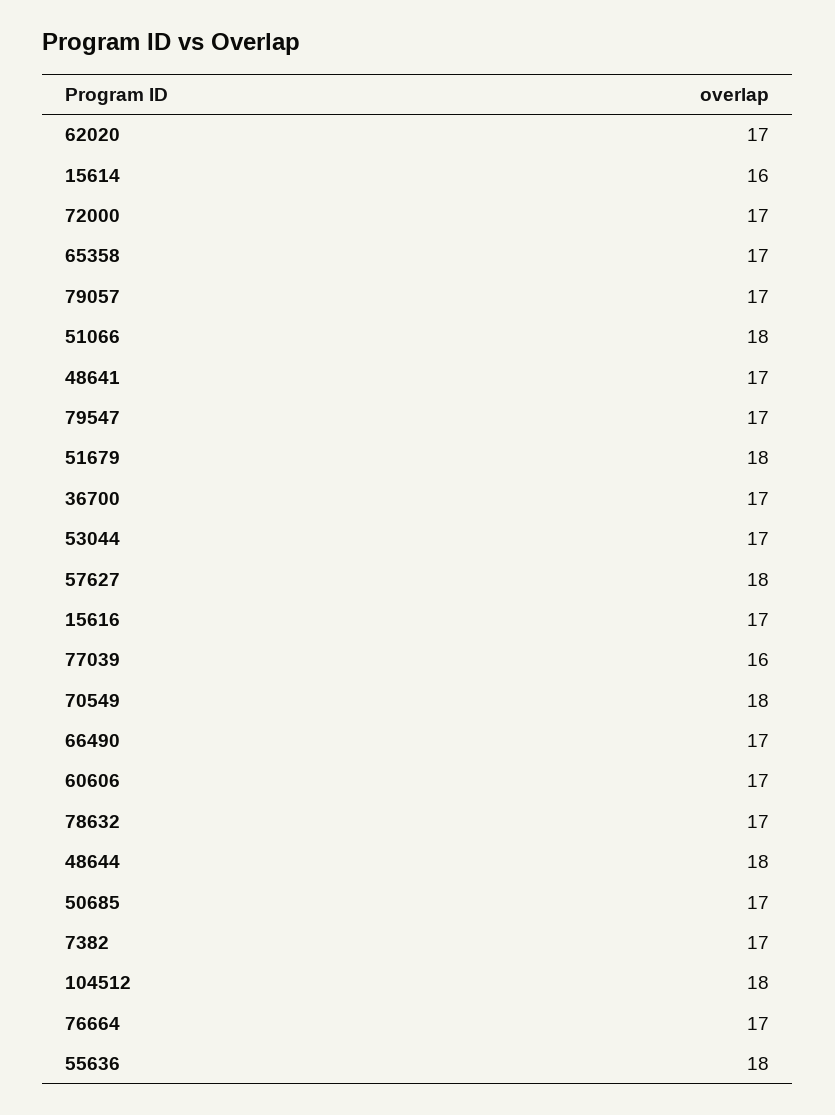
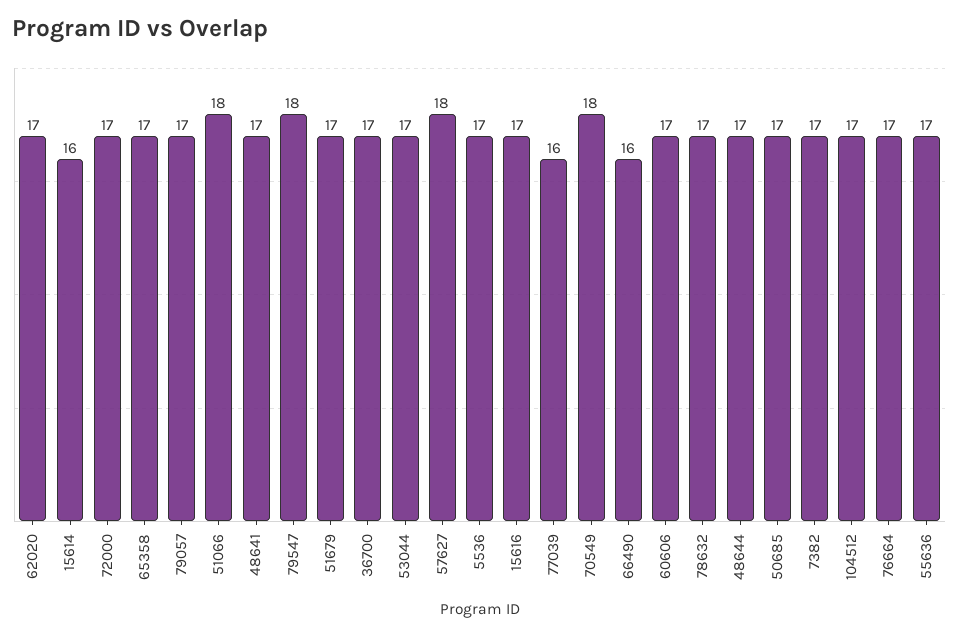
79547: 17 -> 18
51679: 18 -> 17
66490: 17 -> 16
48644: 18 -> 17
104512: 18 -> 17
55636: 18 -> 17
5536: none -> 17

